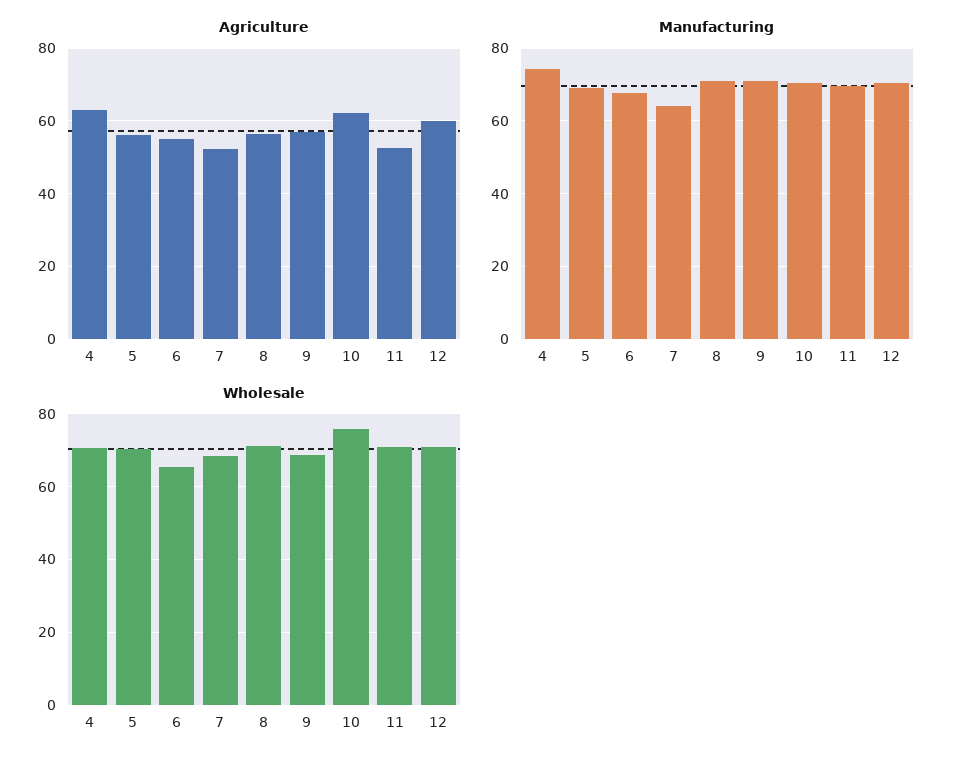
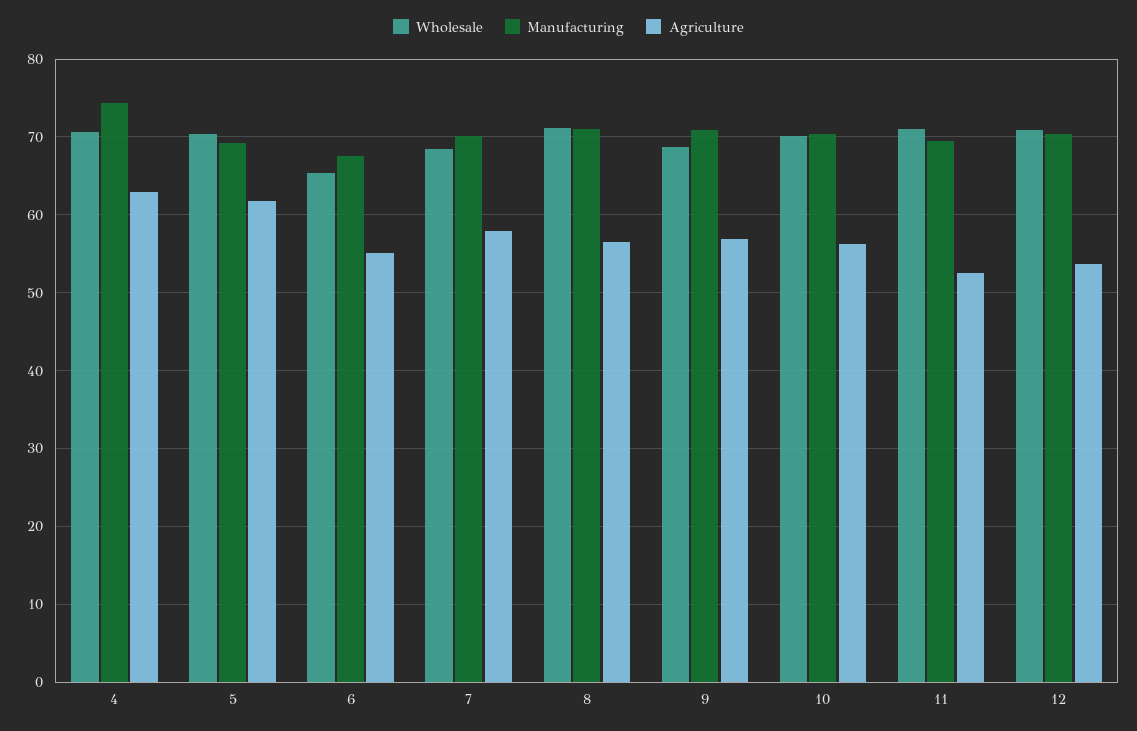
Agriculture, 5: 56 -> 62
Agriculture, 7: 52 -> 58
Agriculture, 10: 62 -> 56
Agriculture, 12: 60 -> 54
Manufacturing, 7: 64 -> 70
Wholesale, 10: 76 -> 70

